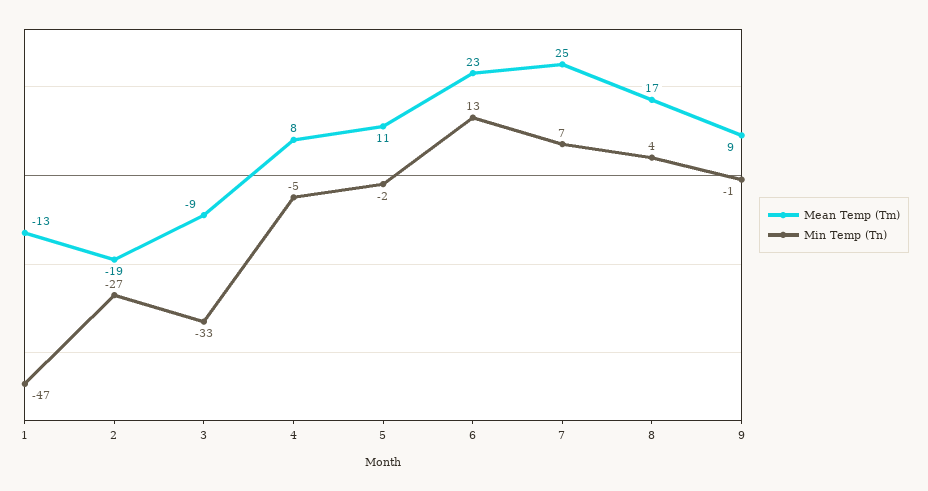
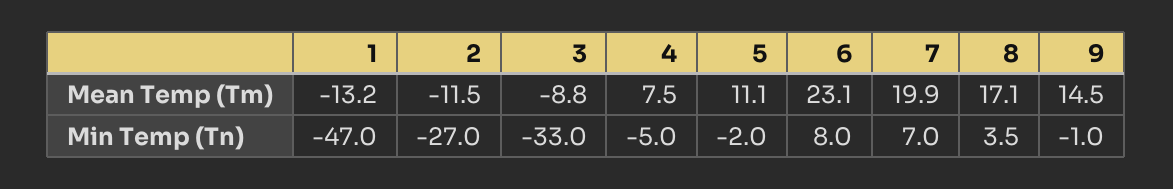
Mean Temp (Tm), 2: -19 -> -11.5
Min Temp (Tn), 6: 13 -> 8
Mean Temp (Tm), 7: 25 -> 19.9
Mean Temp (Tm), 9: 9 -> 14.5

